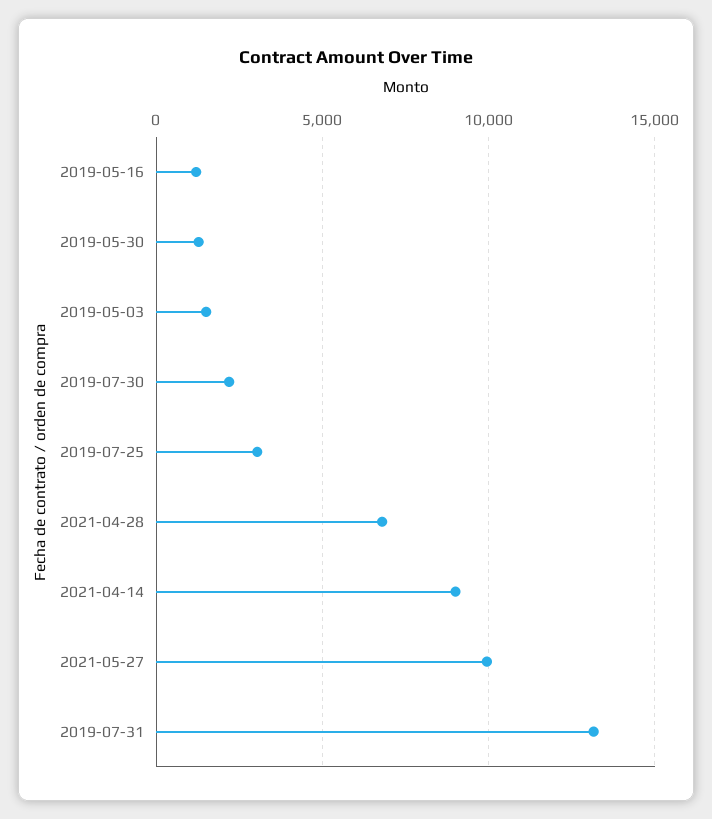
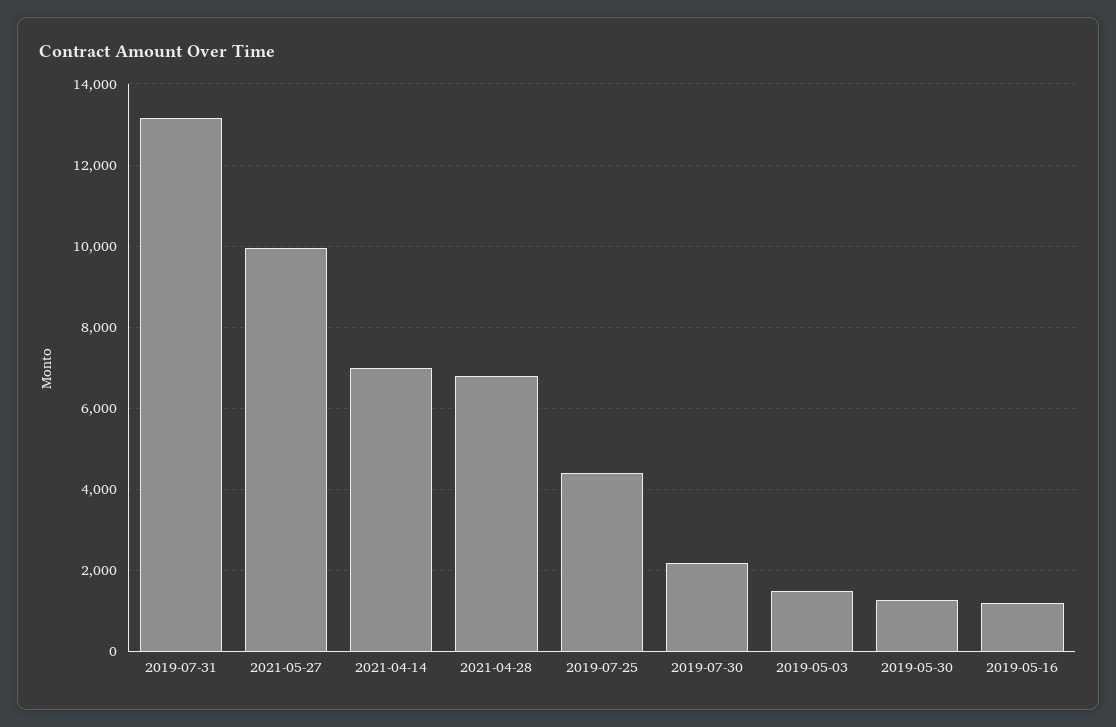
2019-07-25: 3000 -> 4400
2021-04-14: 9000 -> 7000

